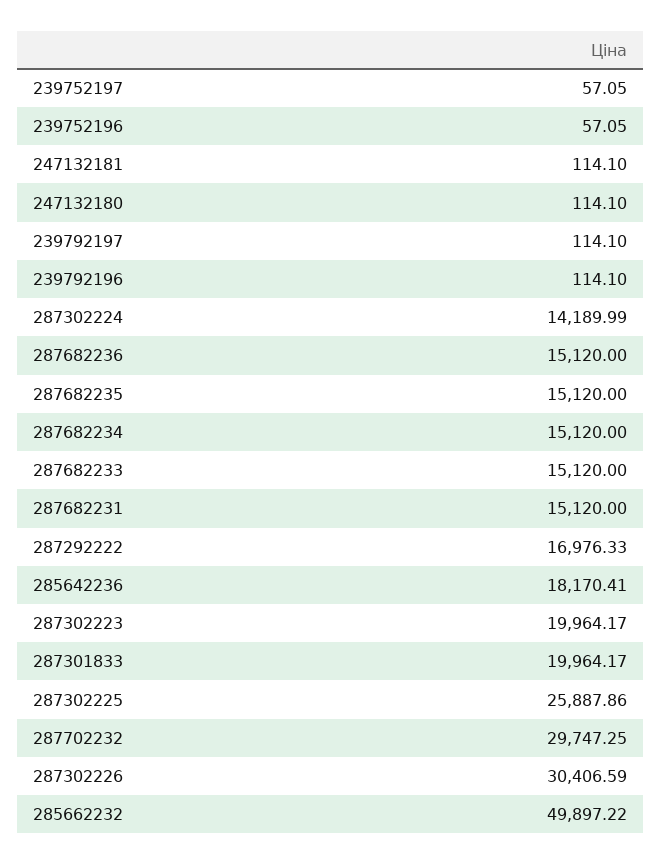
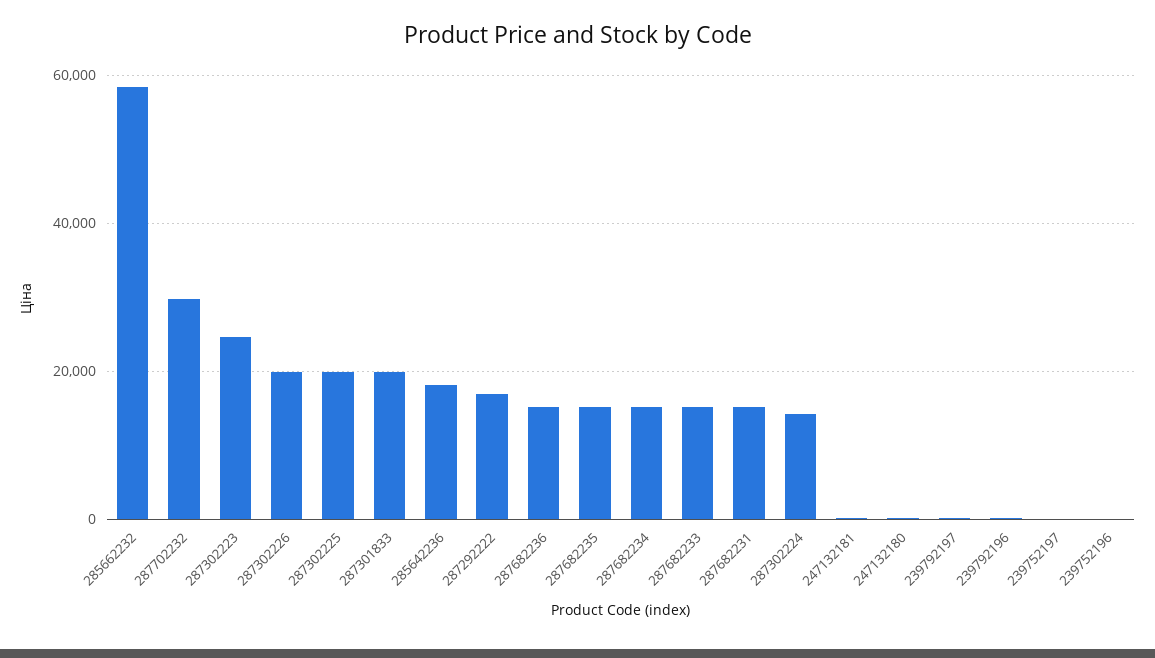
287302223: 19964.17 -> 24000
287302225: 25887.86 -> 20000
287302226: 30406.59 -> 20000
285662232: 49897.22 -> 58000

